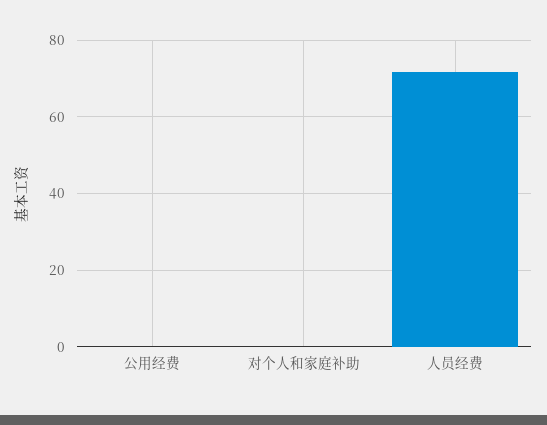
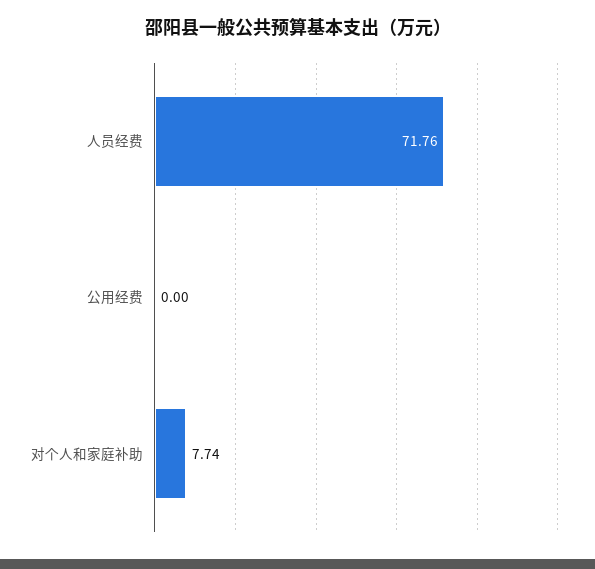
对个人和家庭补助: 0 -> 7.74

